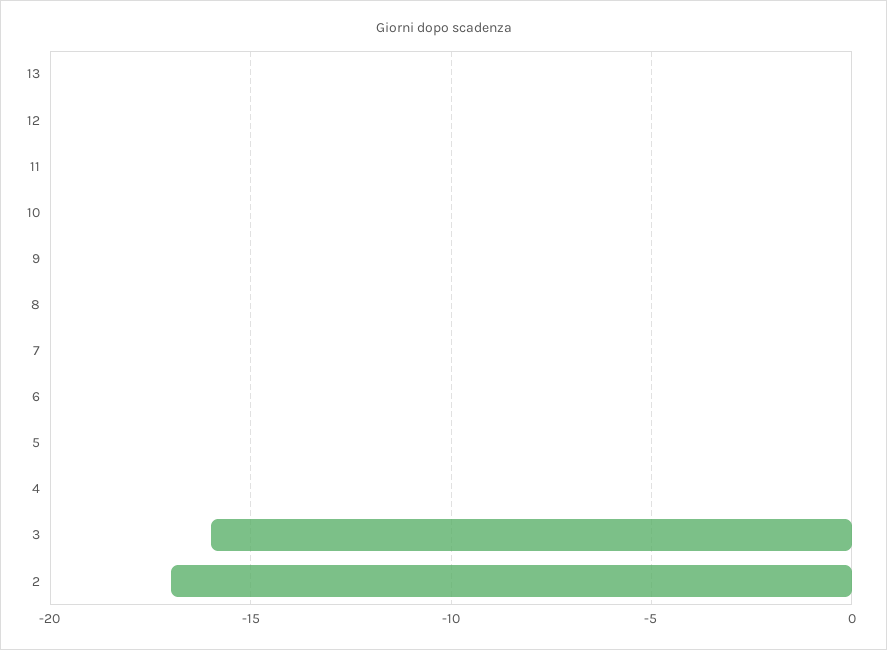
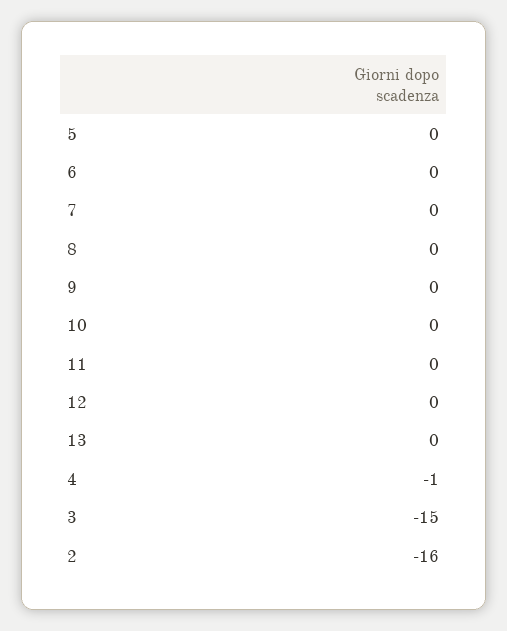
4: 0 -> -1
3: -16 -> -15
2: -17 -> -16

